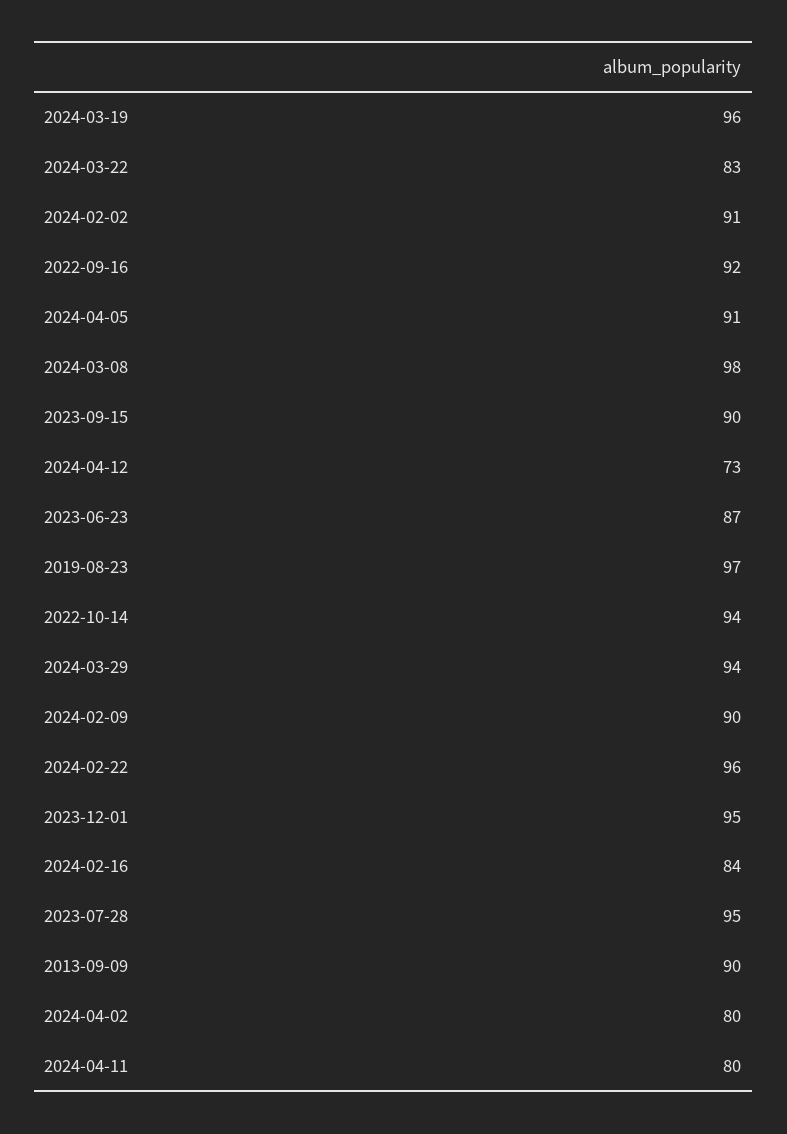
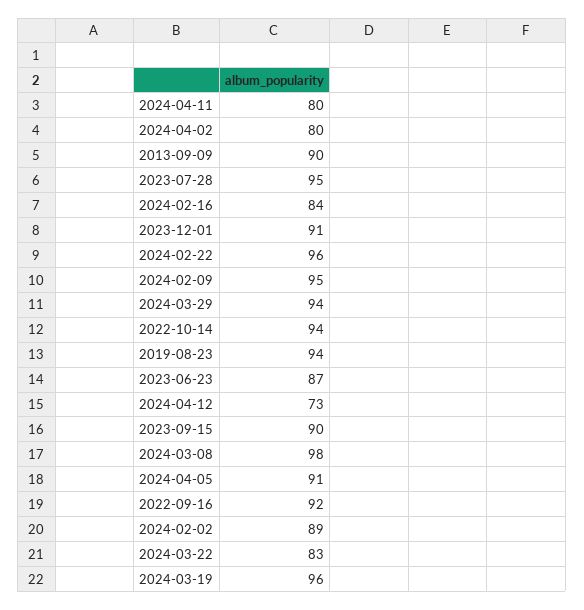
2024-02-02: 91 -> 89
2019-08-23: 97 -> 94
2024-02-09: 90 -> 95
2023-12-01: 95 -> 91

